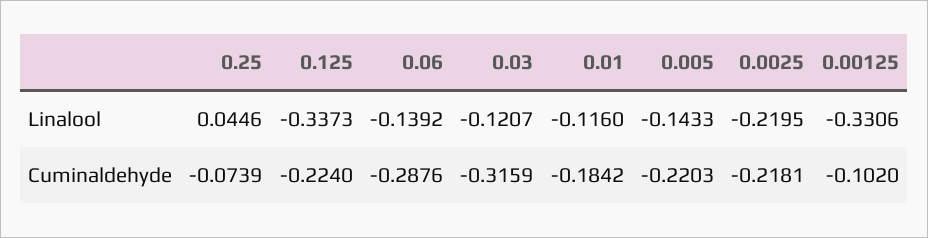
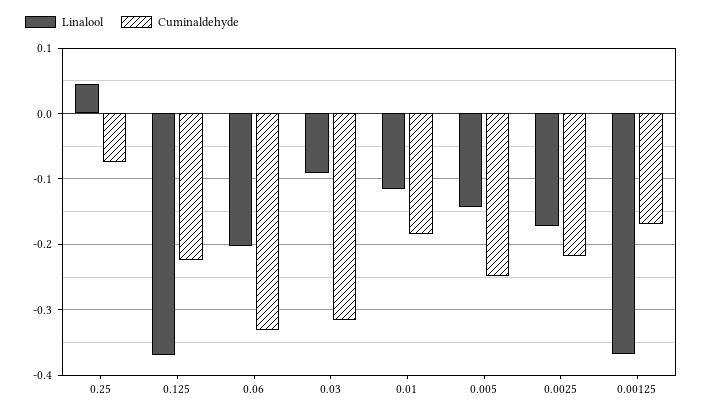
Linalool, 0.125: -0.3373 -> -0.37
Linalool, 0.06: -0.1392 -> -0.2
Linalool, 0.03: -0.1207 -> -0.09
Linalool, 0.0025: -0.2195 -> -0.17
Linalool, 0.00125: -0.3306 -> -0.37
Cuminaldehyde, 0.06: -0.2876 -> -0.33
Cuminaldehyde, 0.005: -0.2203 -> -0.25
Cuminaldehyde, 0.00125: -0.102 -> -0.17

